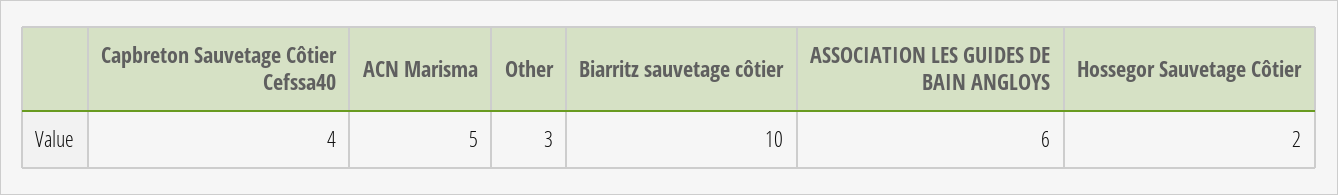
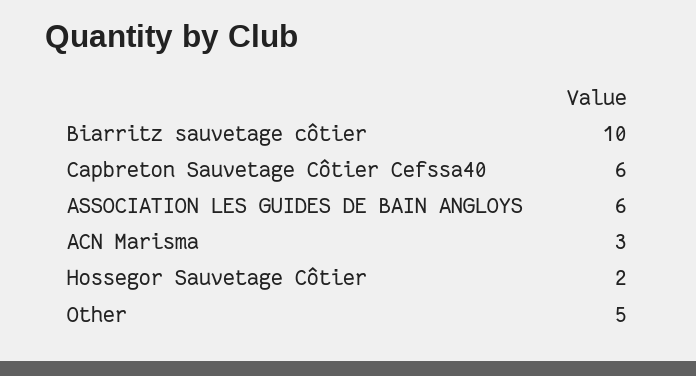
Capbreton Sauvetage Côtier Cefssa40: 4 -> 6
ACN Marisma: 5 -> 3
Other: 3 -> 5

